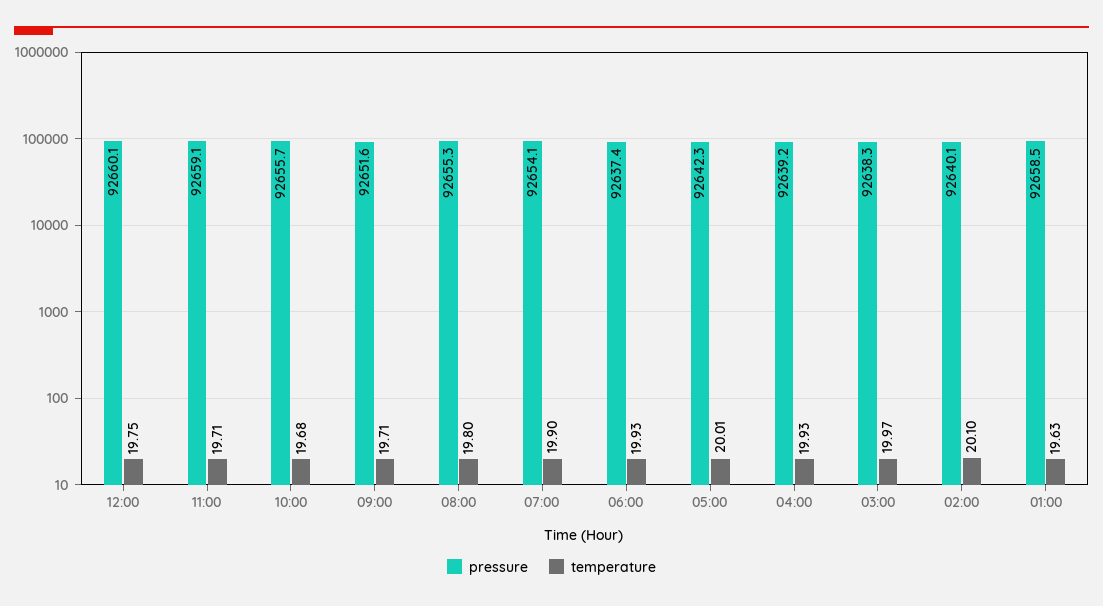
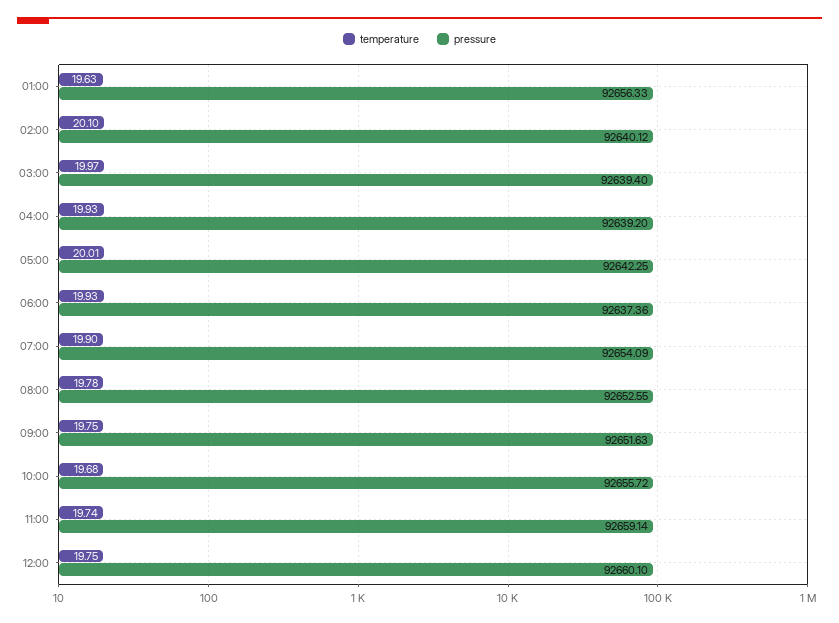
temperature, 11:00: 19.71 -> 19.74
temperature, 09:00: 19.71 -> 19.75
pressure, 08:00: 92655.3 -> 92652.55
temperature, 08:00: 19.8 -> 19.78
pressure, 03:00: 92638.3 -> 92639.4
pressure, 01:00: 92658.5 -> 92656.33

